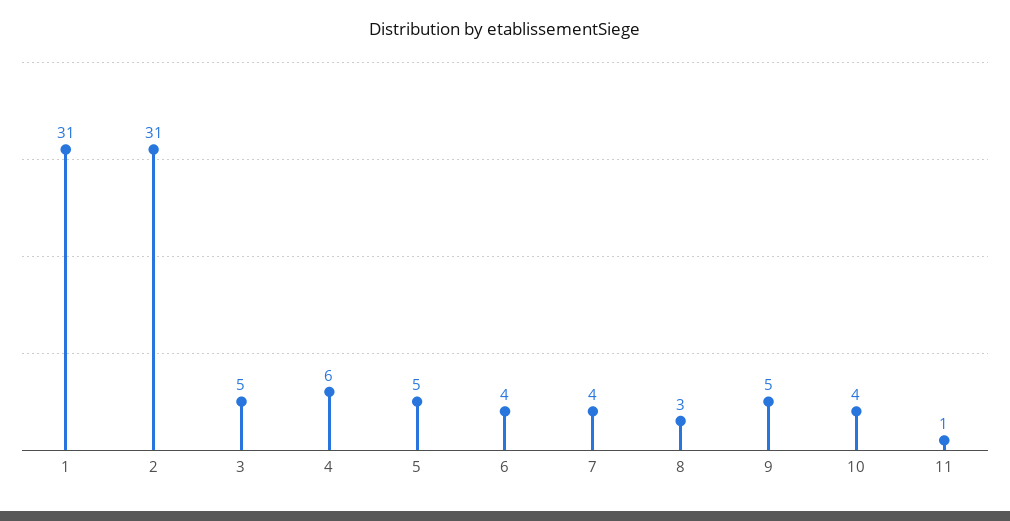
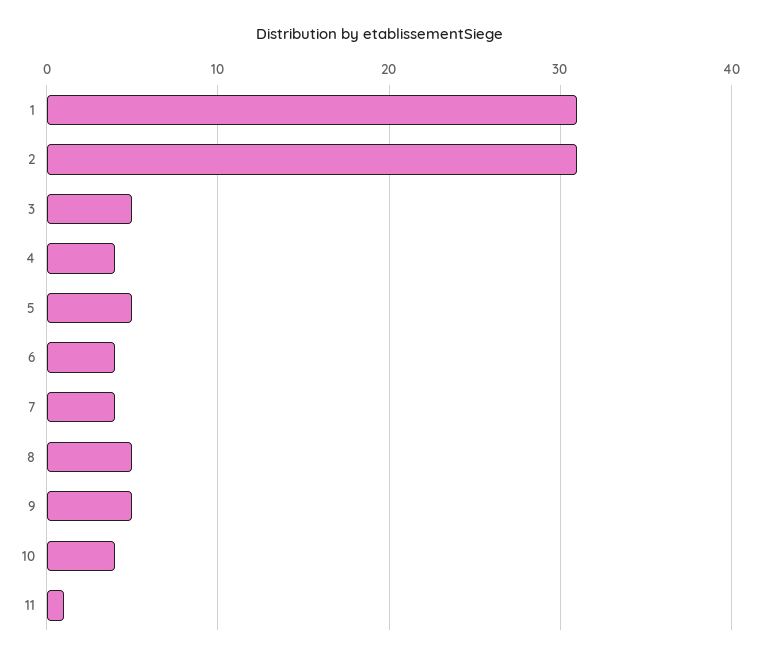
4: 6 -> 4
8: 3 -> 5

